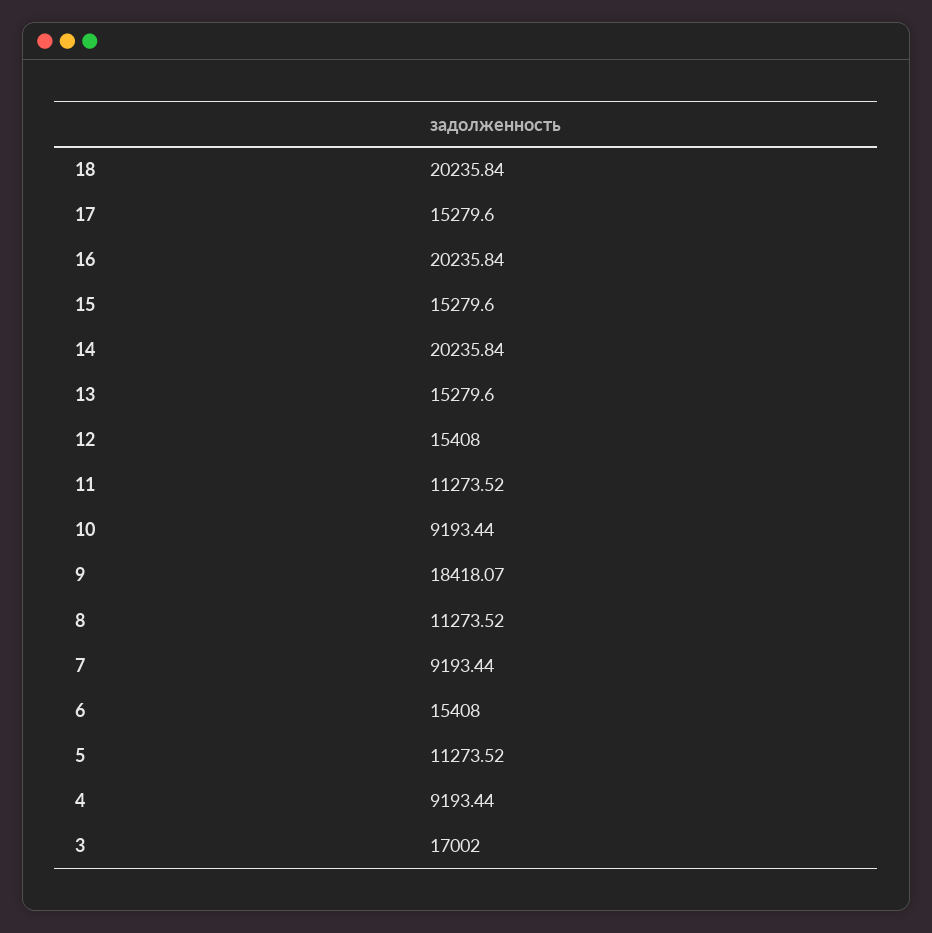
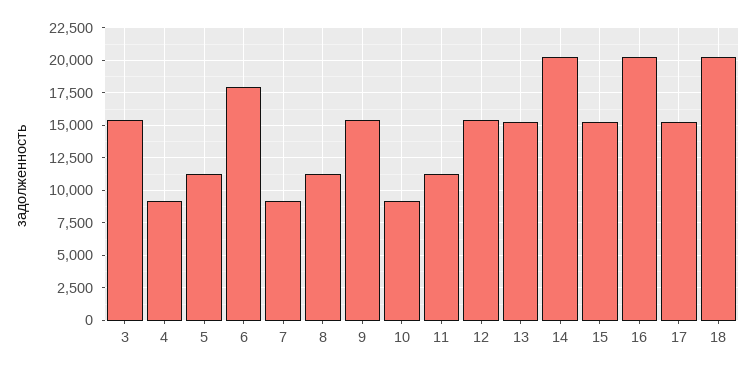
9: 18418.07 -> 15500
6: 15408 -> 18000
3: 17002 -> 15500

